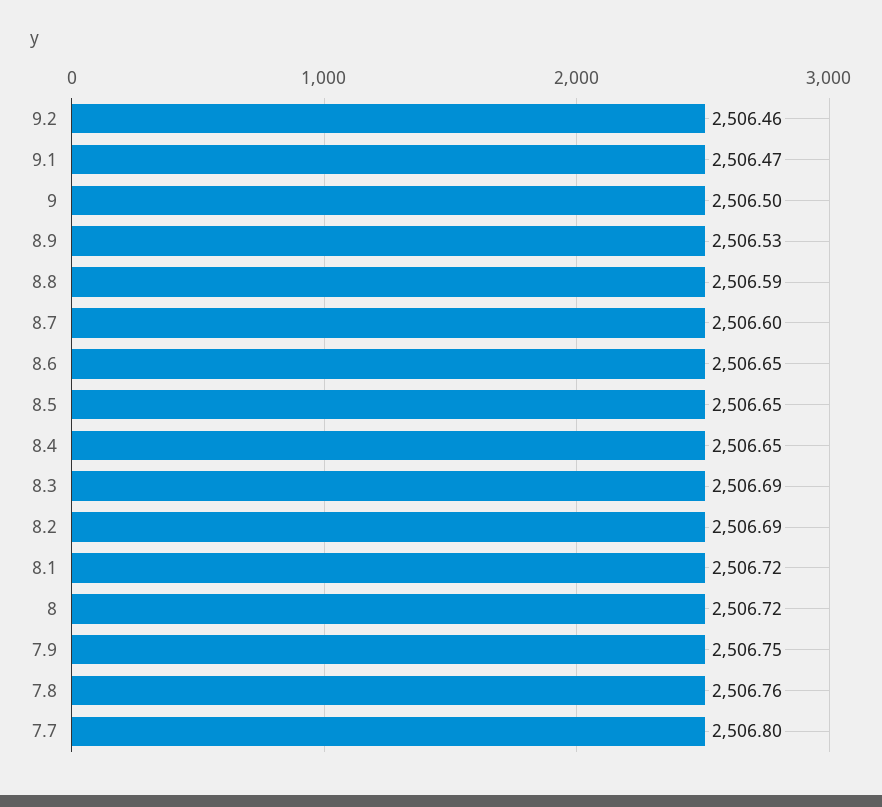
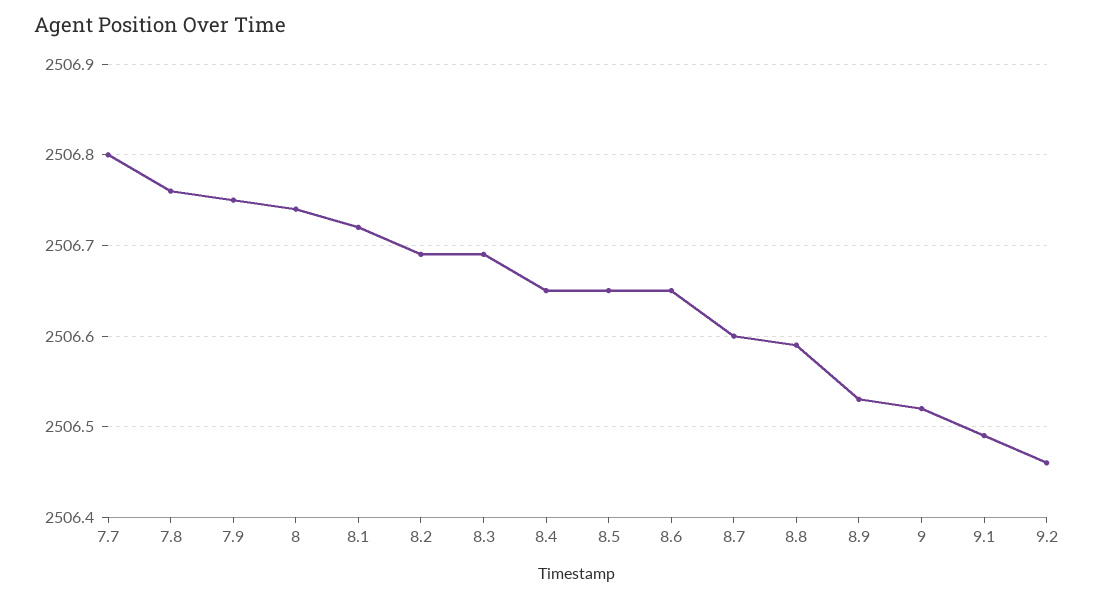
9.1: 2506.47 -> 2506.49
9: 2506.5 -> 2506.52
8: 2506.72 -> 2506.74

